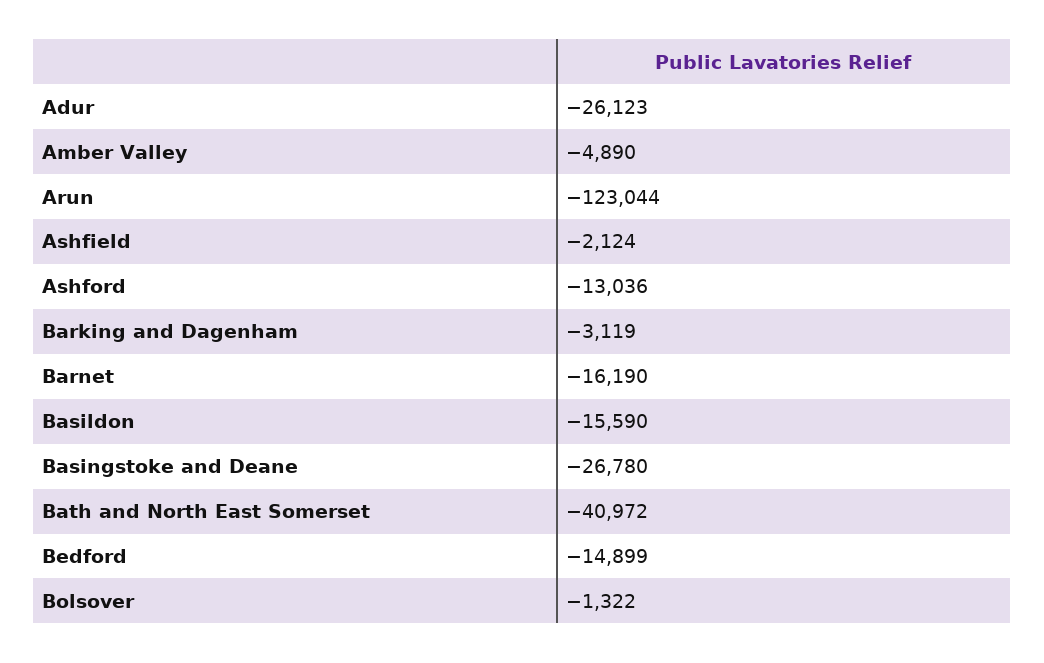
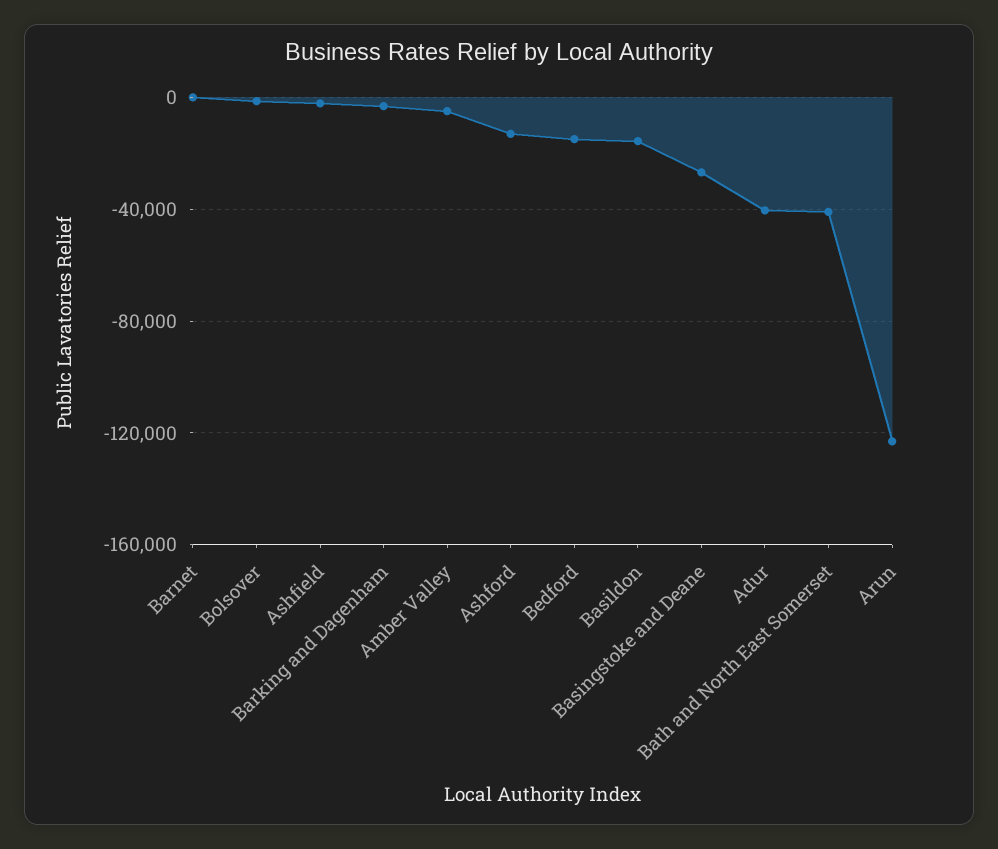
Adur: -26123 -> -40000
Barnet: -16190 -> 0

